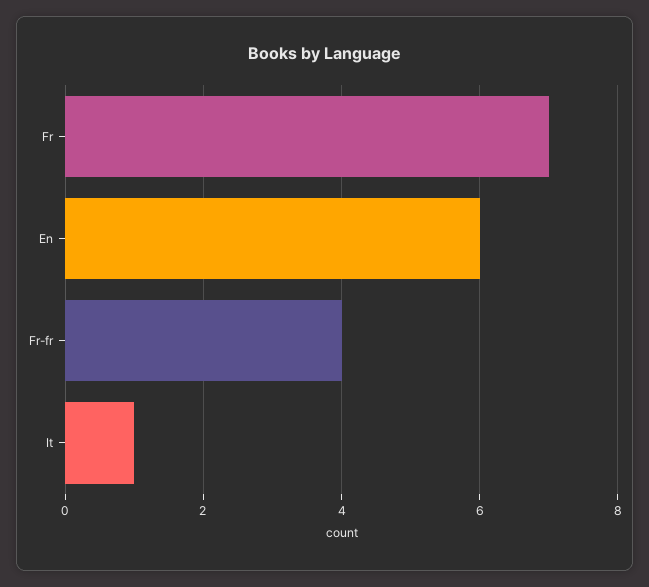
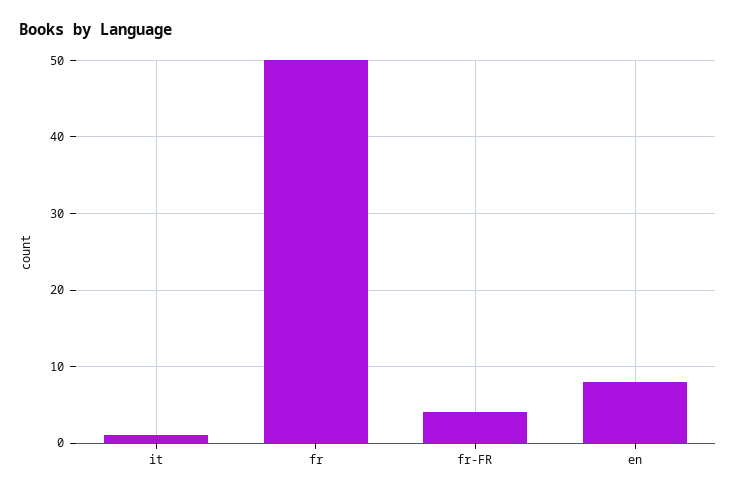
Fr: 7 -> 50
En: 6 -> 8

